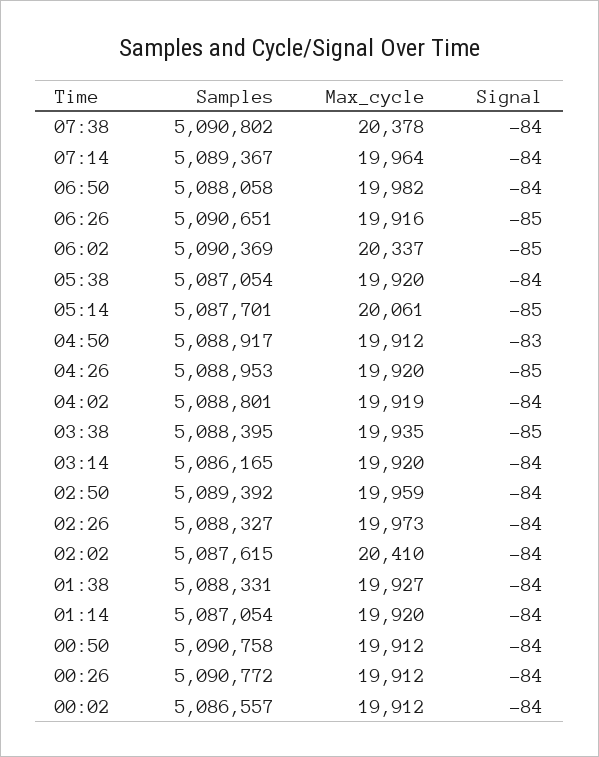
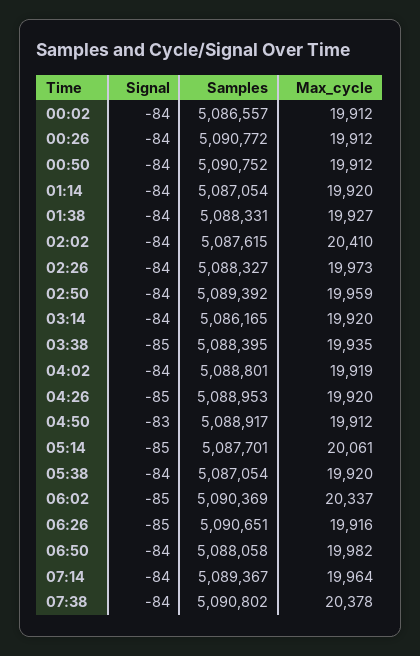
Samples, 00:50: 5090758 -> 5090752

